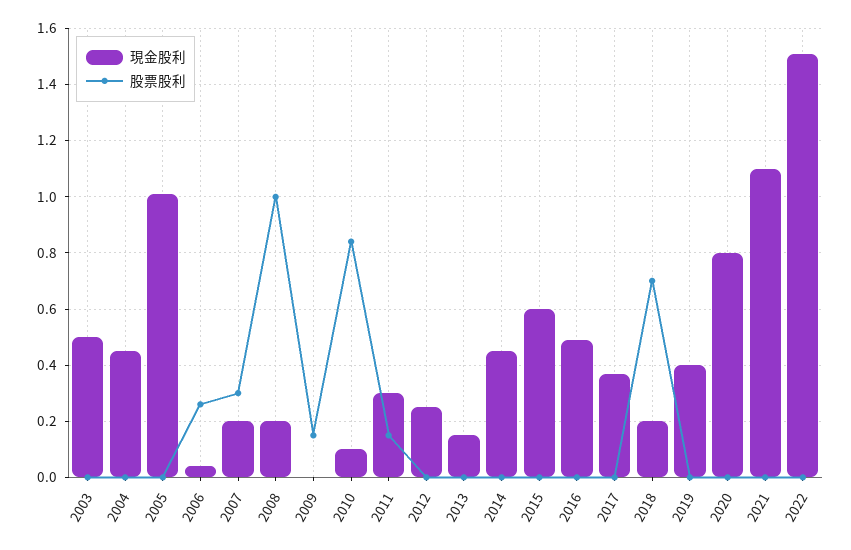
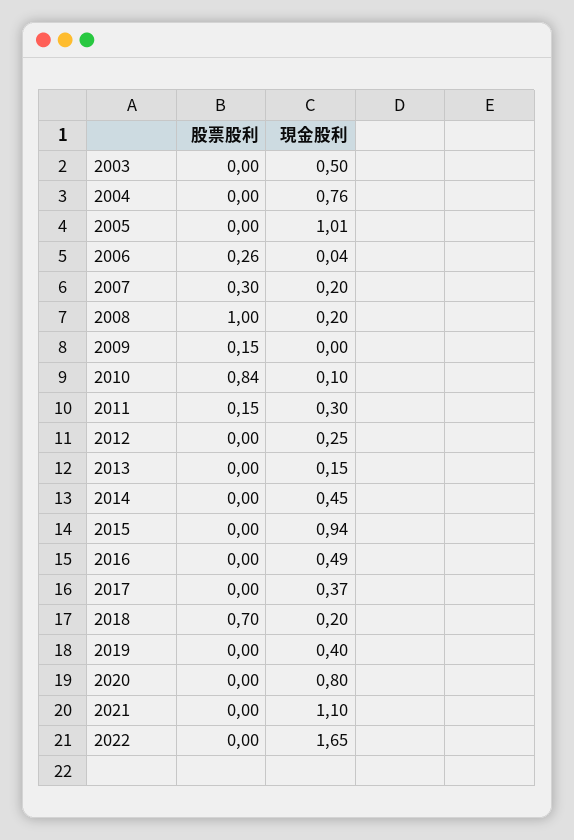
現金股利, 2004: 0.45 -> 0.76
現金股利, 2015: 0.6 -> 0.94
現金股利, 2022: 1.5 -> 1.65

